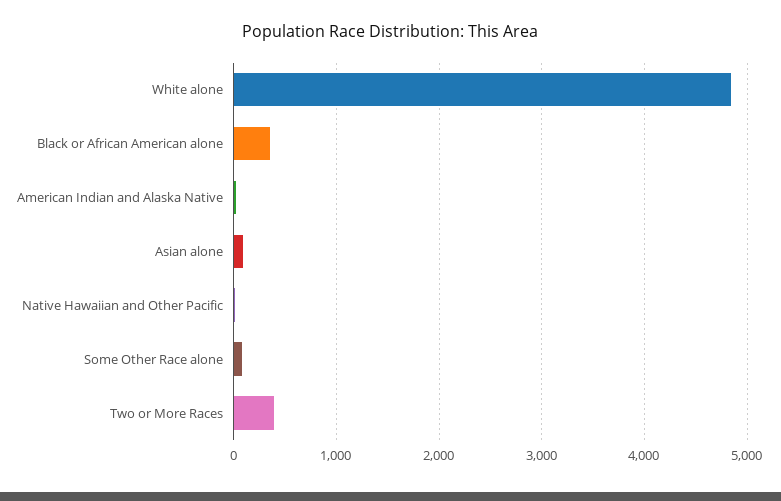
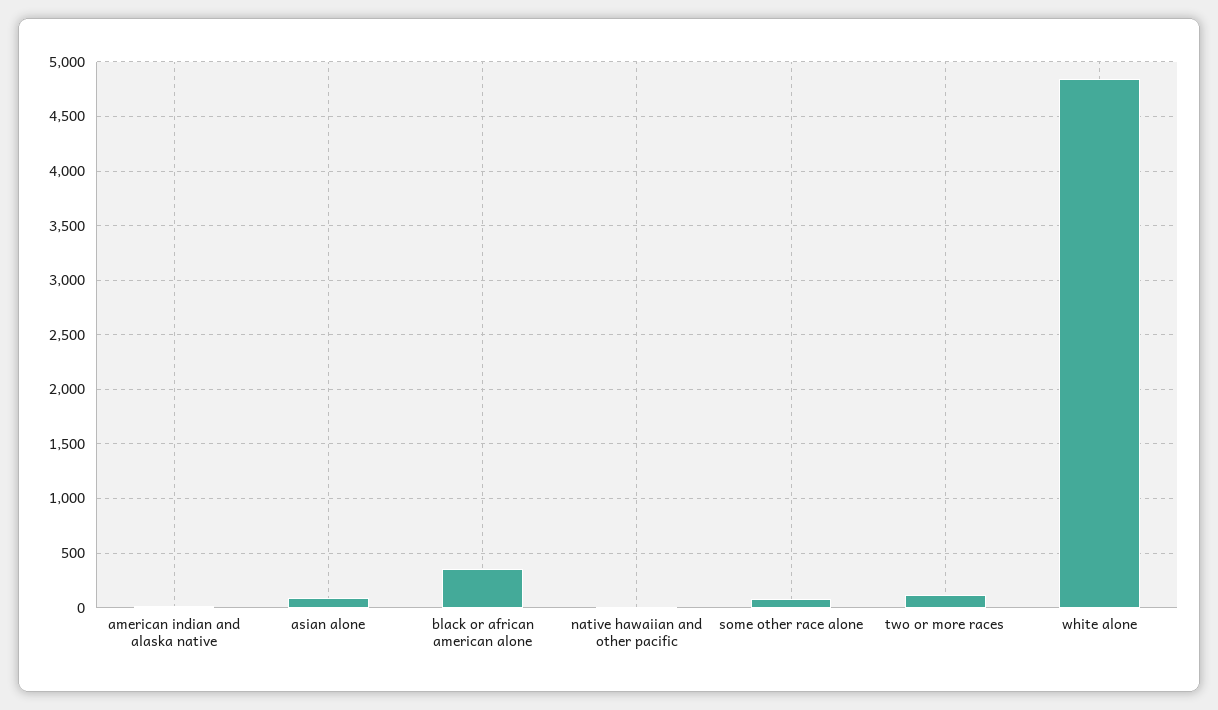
Two or More Races: 400 -> 100

